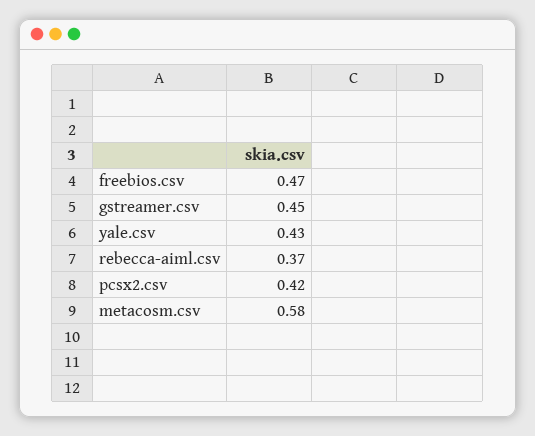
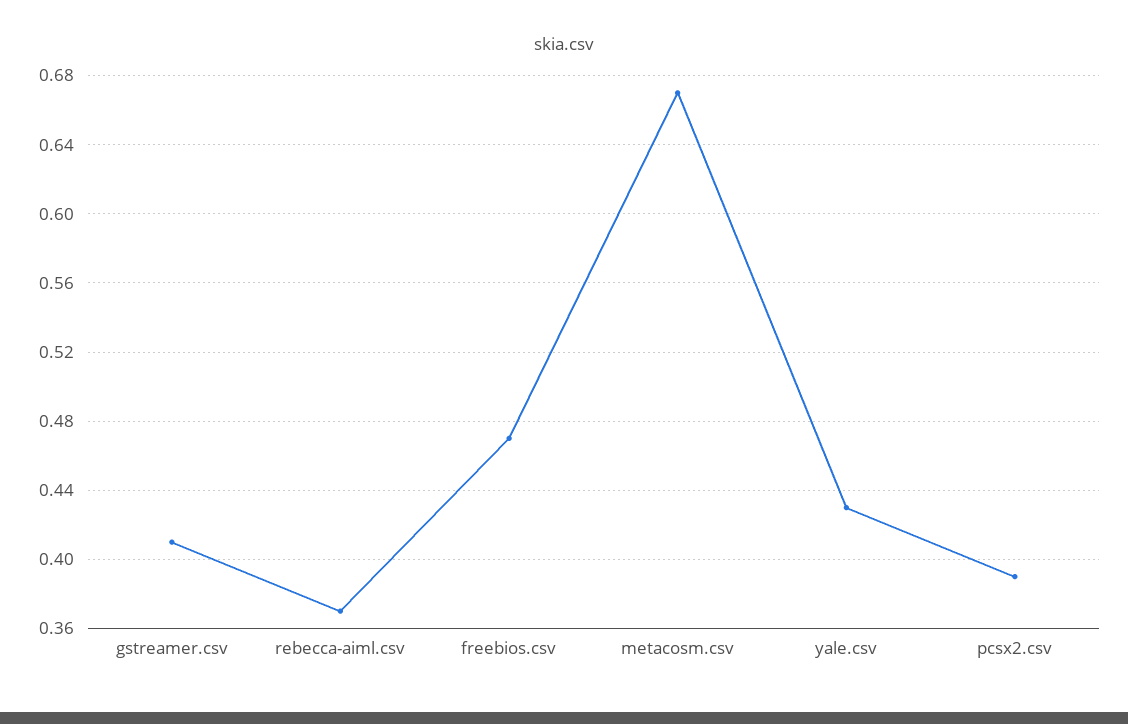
gstreamer.csv: 0.45 -> 0.41
pcsx2.csv: 0.42 -> 0.39
metacosm.csv: 0.58 -> 0.67

